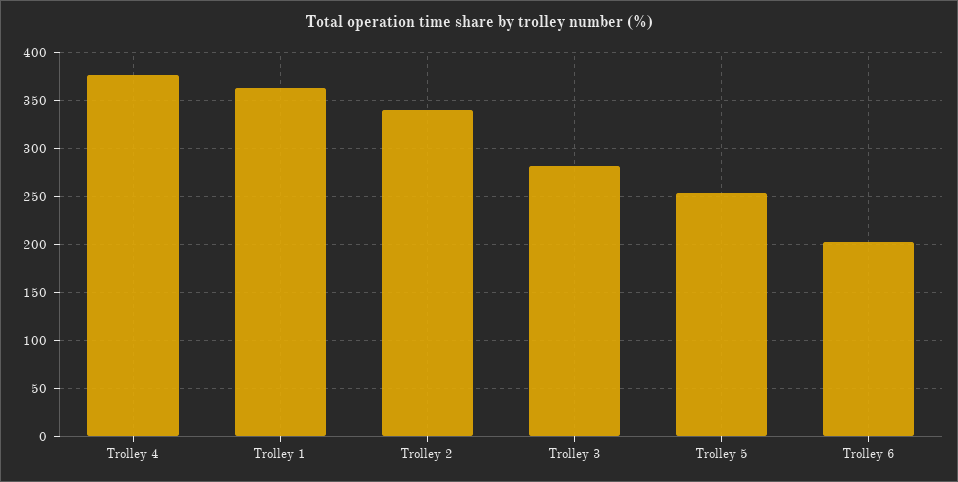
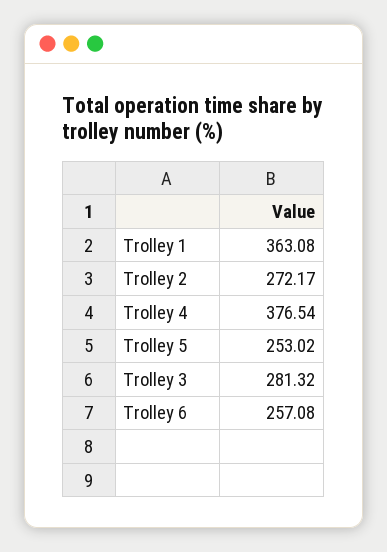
Trolley 2: 340 -> 272.17
Trolley 6: 200 -> 257.08

